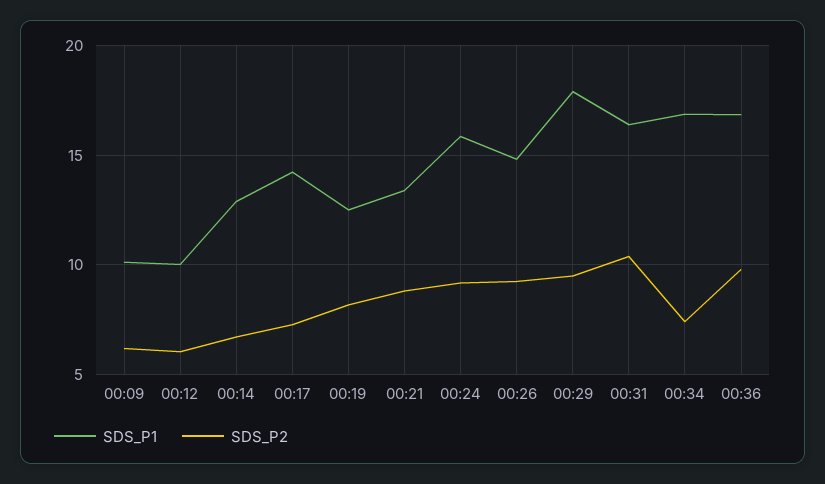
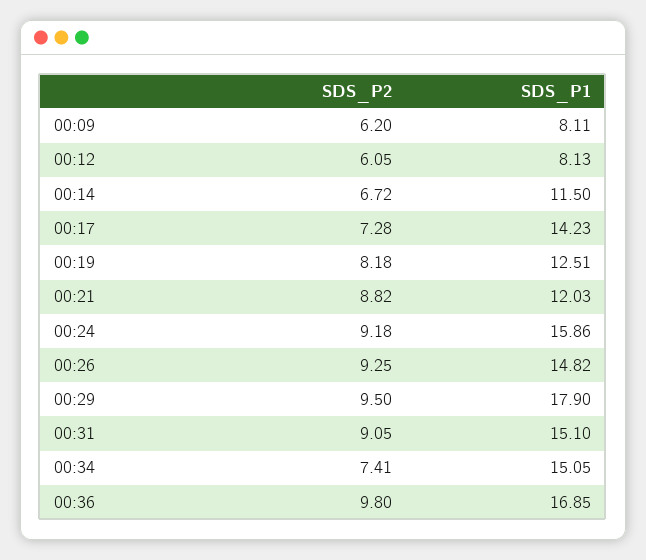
SDS_P1, 00:09: 10 -> 8.11
SDS_P1, 00:12: 10 -> 8.13
SDS_P1, 00:14: 13 -> 11.5
SDS_P1, 00:21: 13.5 -> 12.03
SDS_P1, 00:31: 16.5 -> 15.1
SDS_P2, 00:31: 10.5 -> 9.05
SDS_P1, 00:34: 17 -> 15.05

